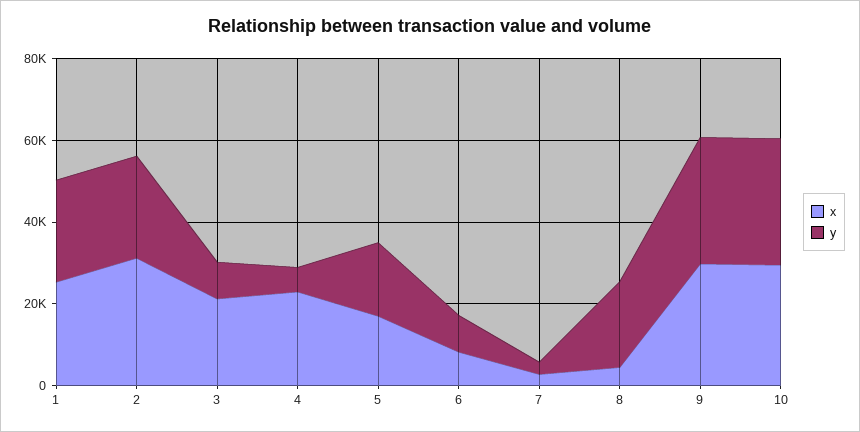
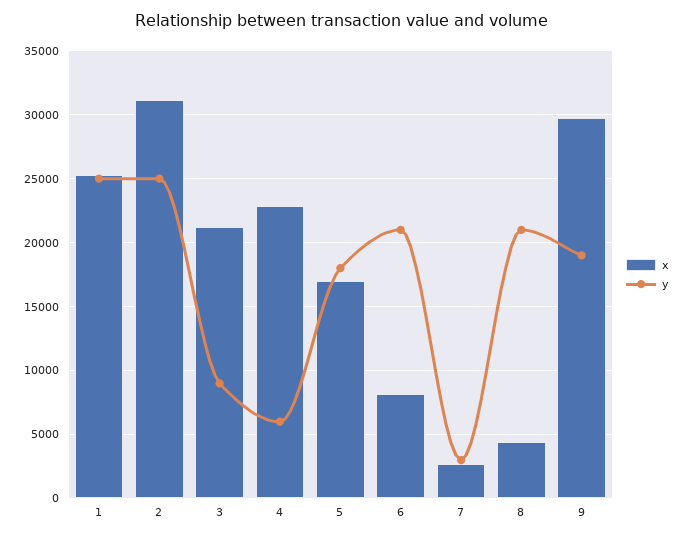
y, 6: 10000 -> 21000
y, 9: 30000 -> 19000
x, 10: 30000 -> none
y, 10: 30000 -> none

